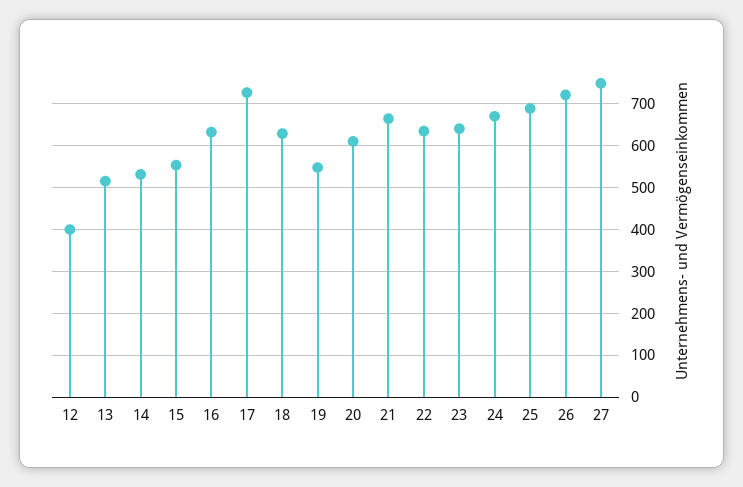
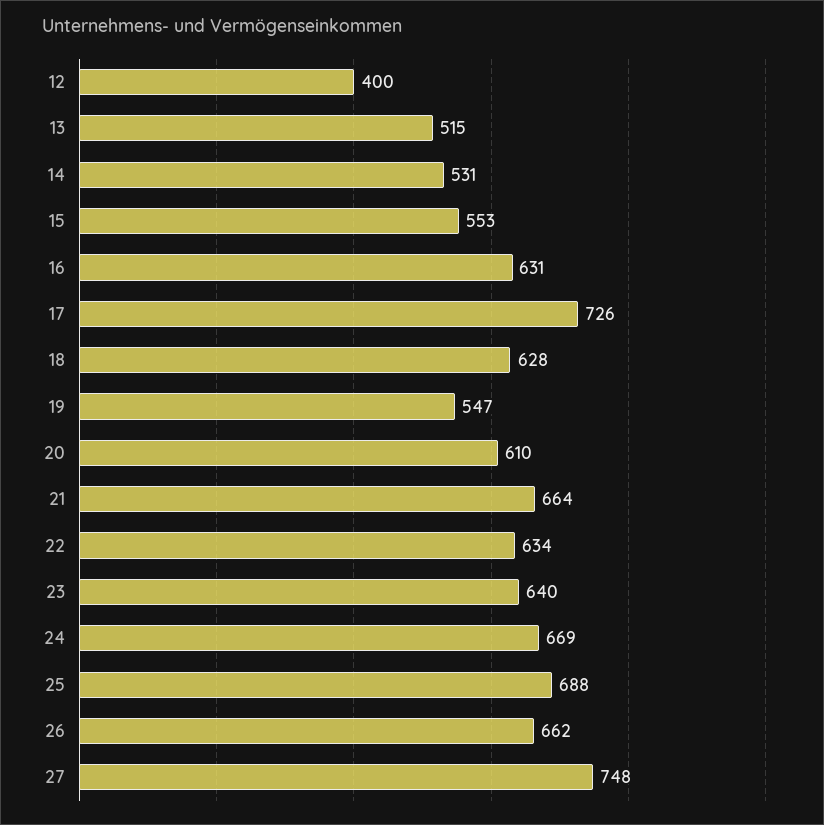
26: 720 -> 662

